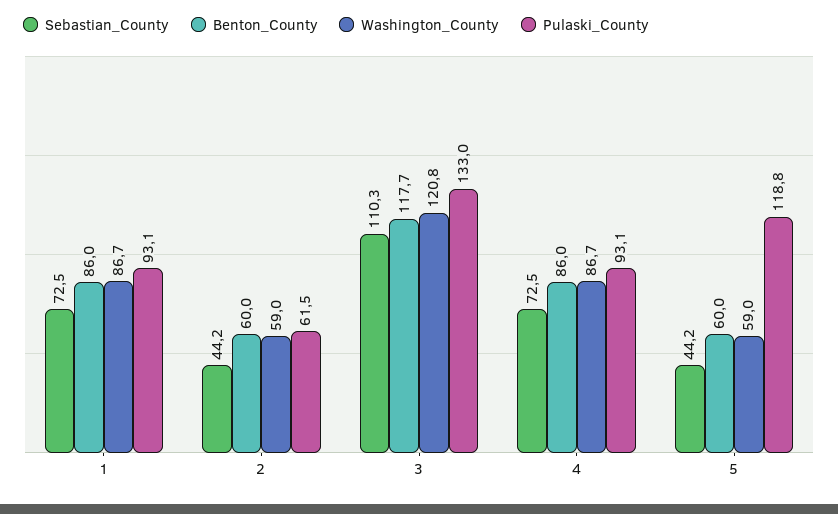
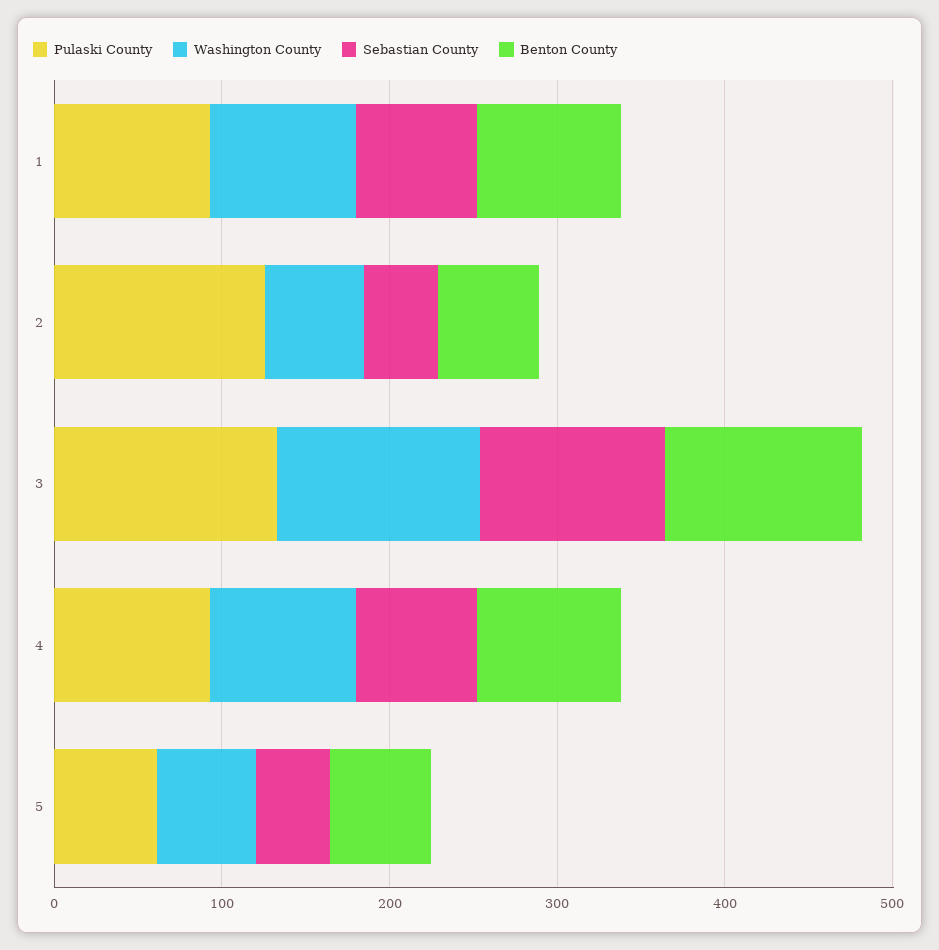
Pulaski_County, 2: 61.5 -> 120
Pulaski_County, 5: 118.8 -> 60

